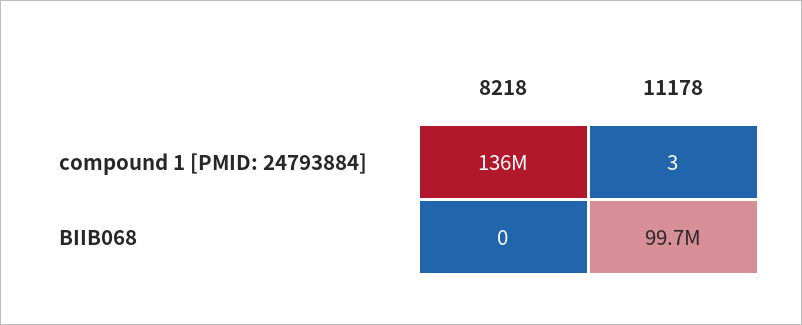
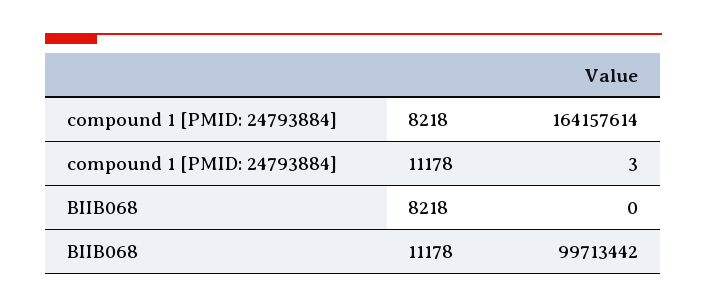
8218, compound 1 [PMID: 24793884]: 136000000 -> 164157614

